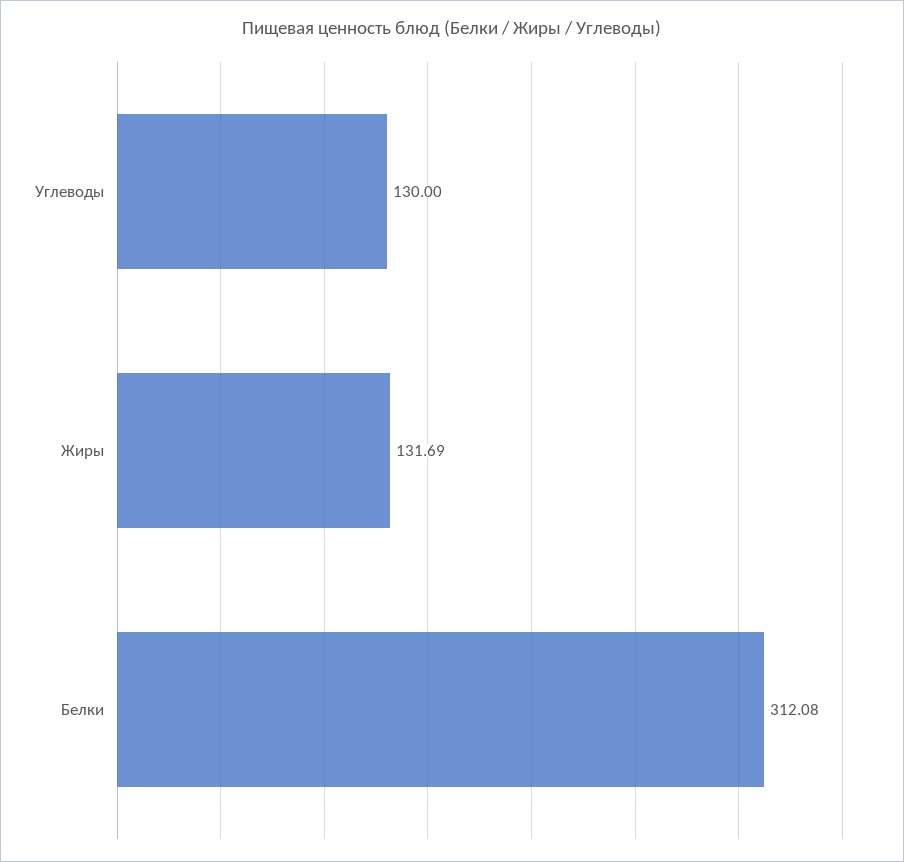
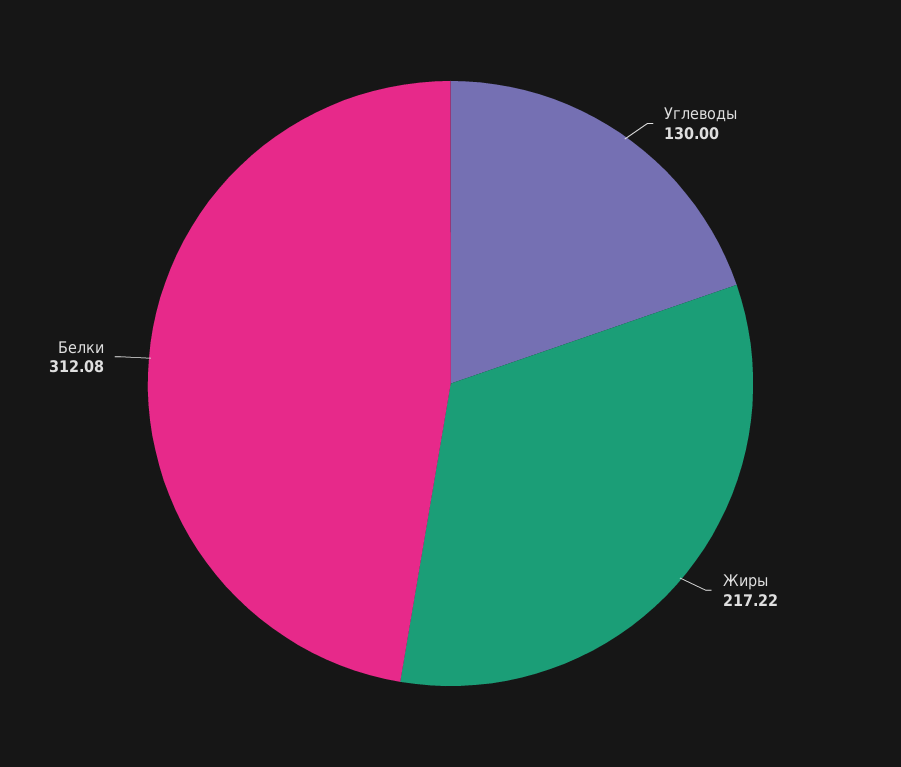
Жиры: 131.69 -> 217.22

